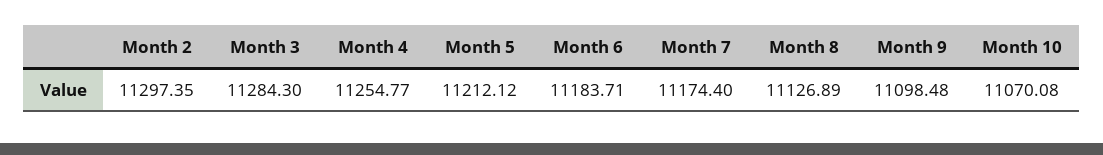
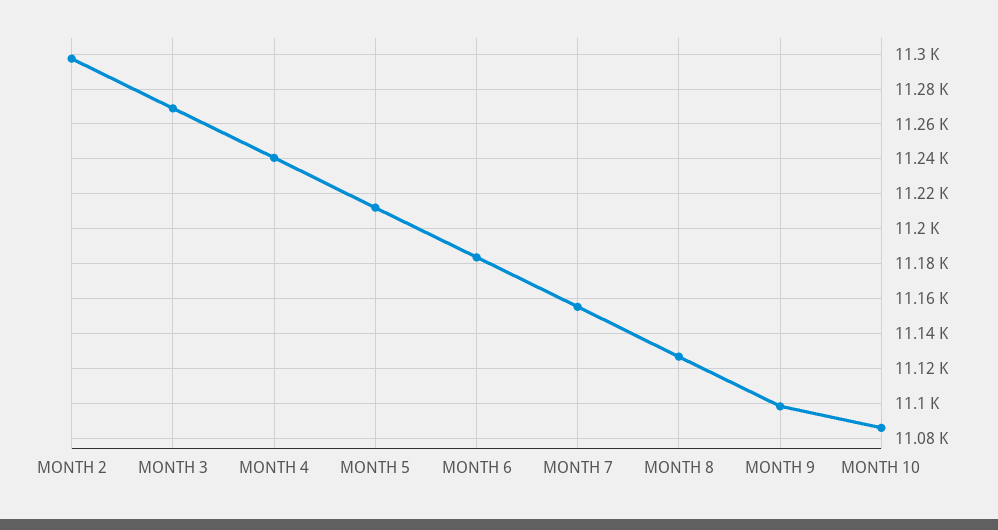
Month 3: 11284.3 -> 11270
Month 4: 11254.77 -> 11240
Month 7: 11174.4 -> 11155
Month 10: 11070.08 -> 11085

